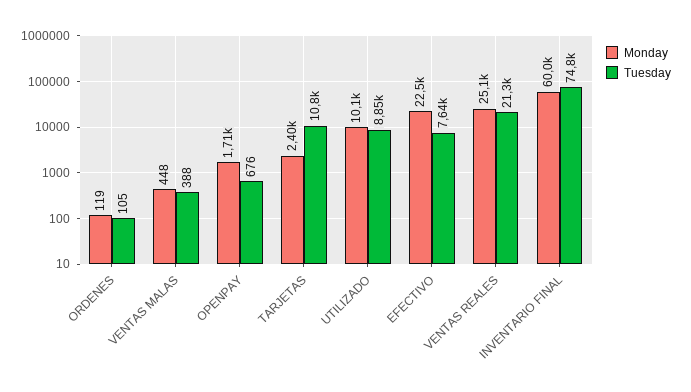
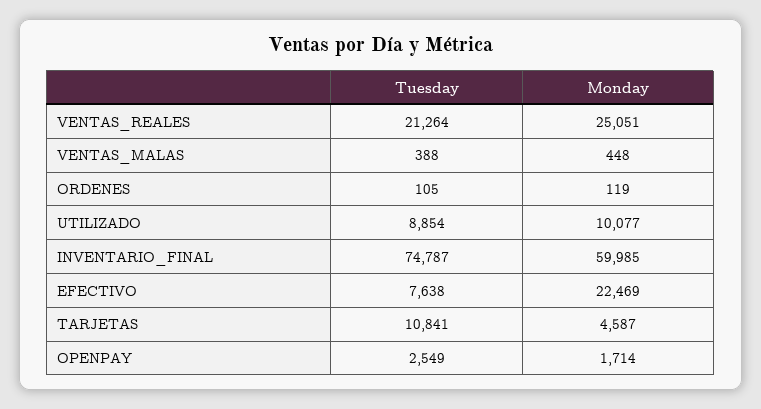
Tuesday, OPENPAY: 676 -> 2549
Monday, TARJETAS: 2400 -> 4587

